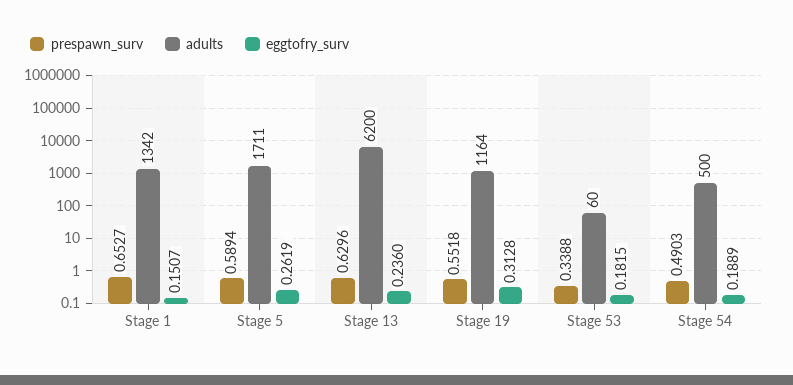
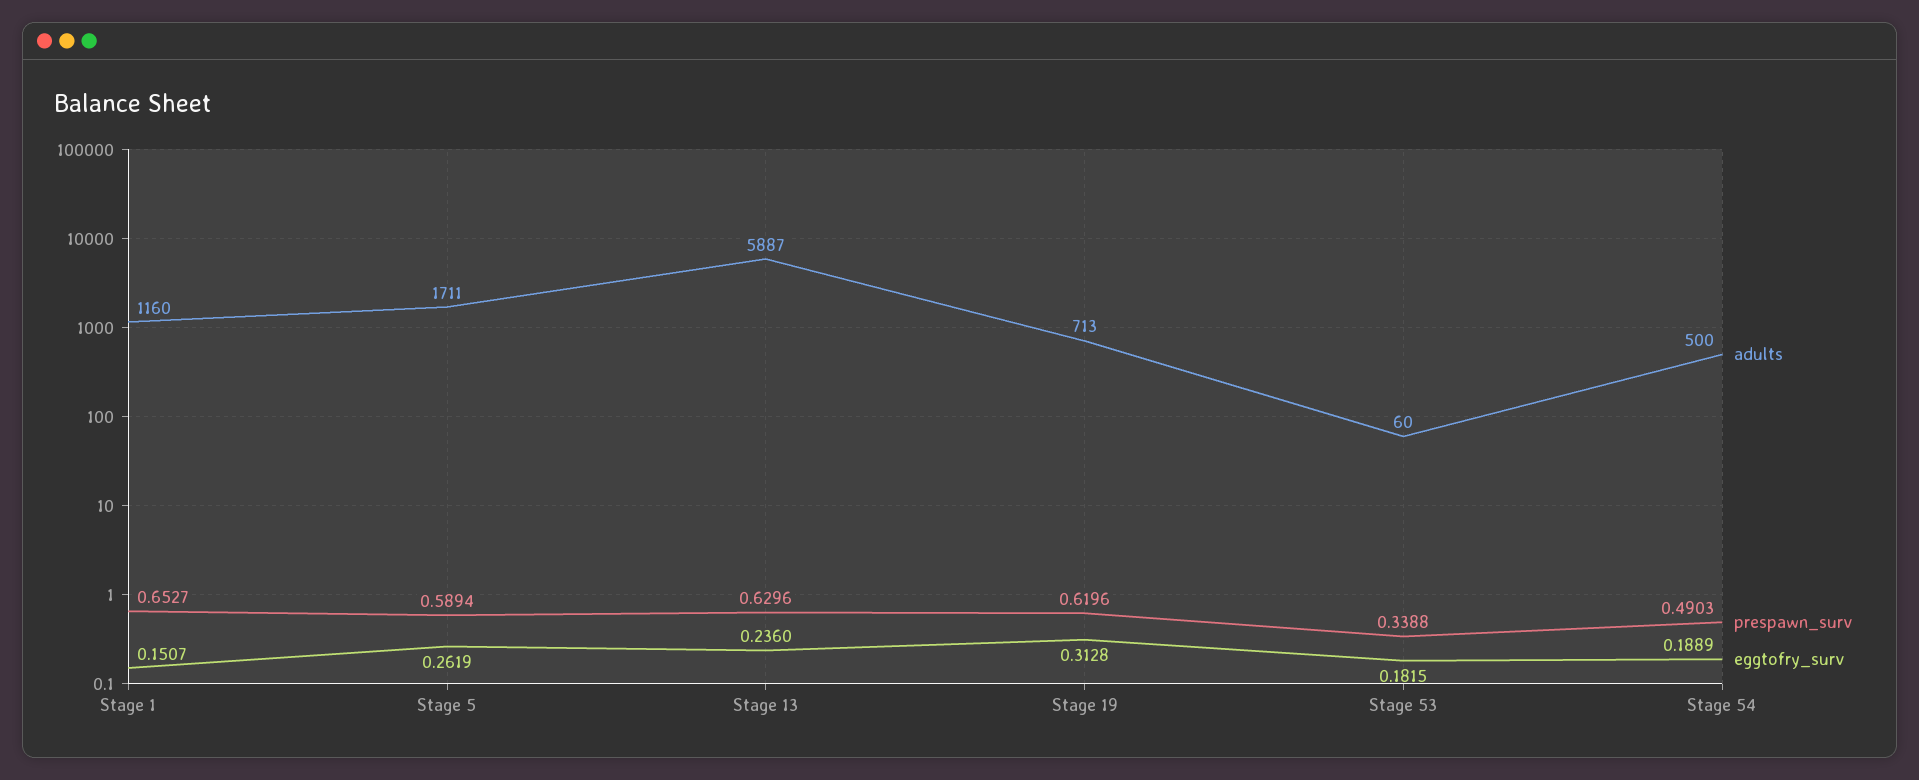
adults, Stage 1: 1342 -> 1160
adults, Stage 13: 6200 -> 5887
prespawn_surv, Stage 19: 0.5518 -> 0.6196
adults, Stage 19: 1164 -> 713

